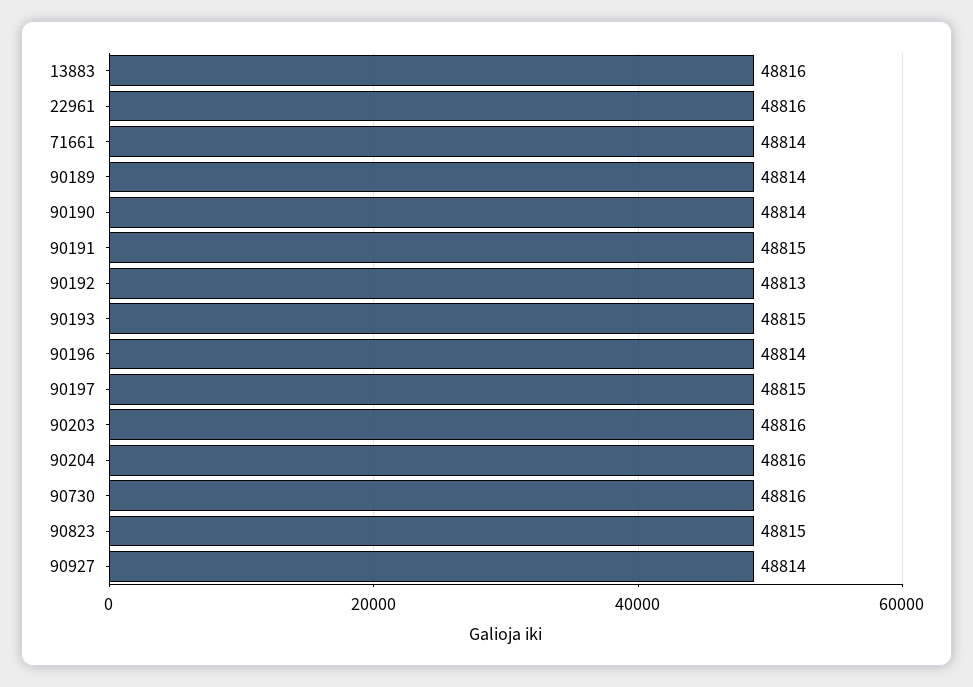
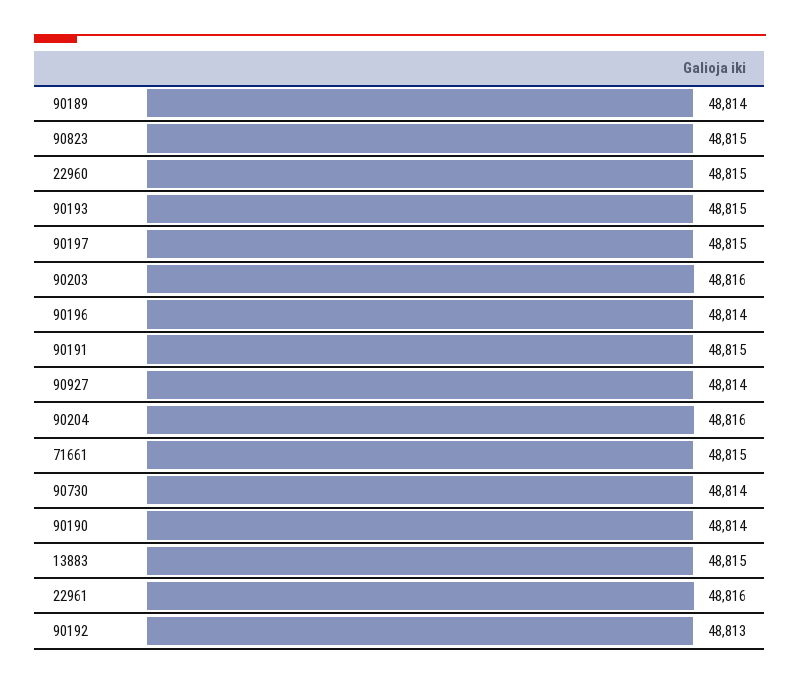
13883: 48816 -> 48815
71661: 48814 -> 48815
90730: 48816 -> 48814
22960: none -> 48815

